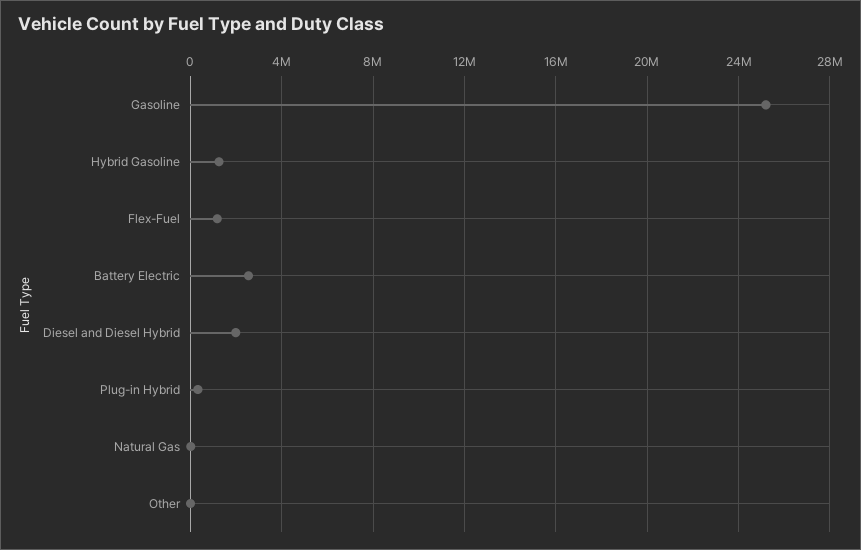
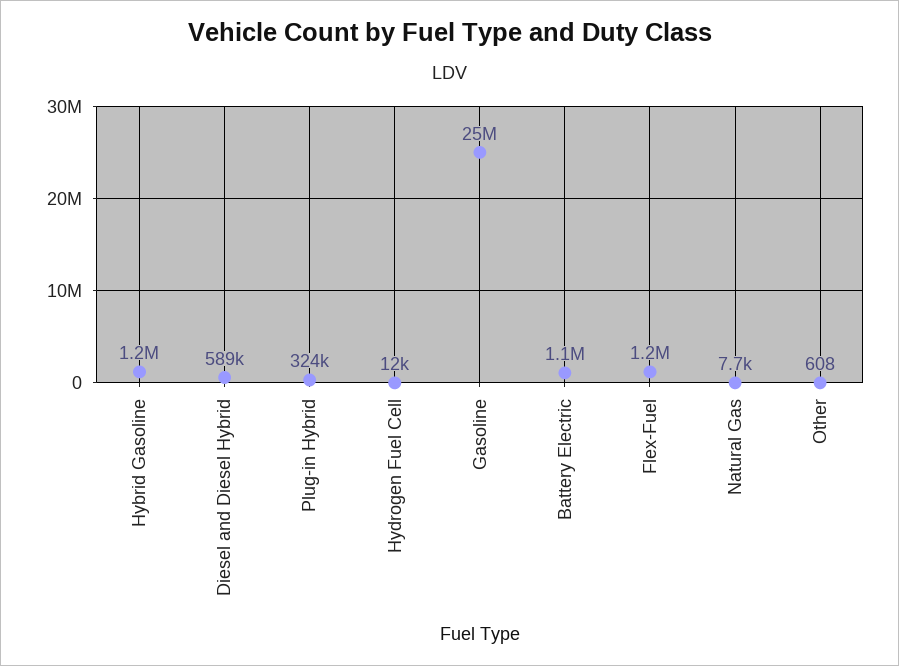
Battery Electric: 2500000 -> 1100000
Diesel and Diesel Hybrid: 2000000 -> 589000
Hydrogen Fuel Cell: none -> 12000

